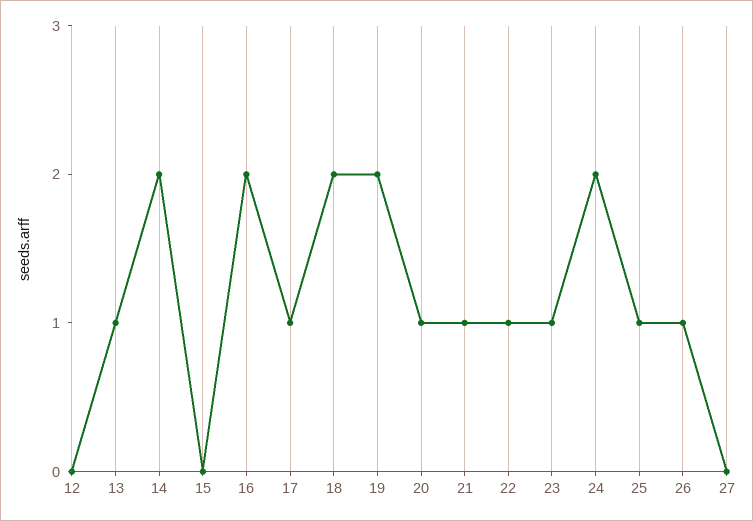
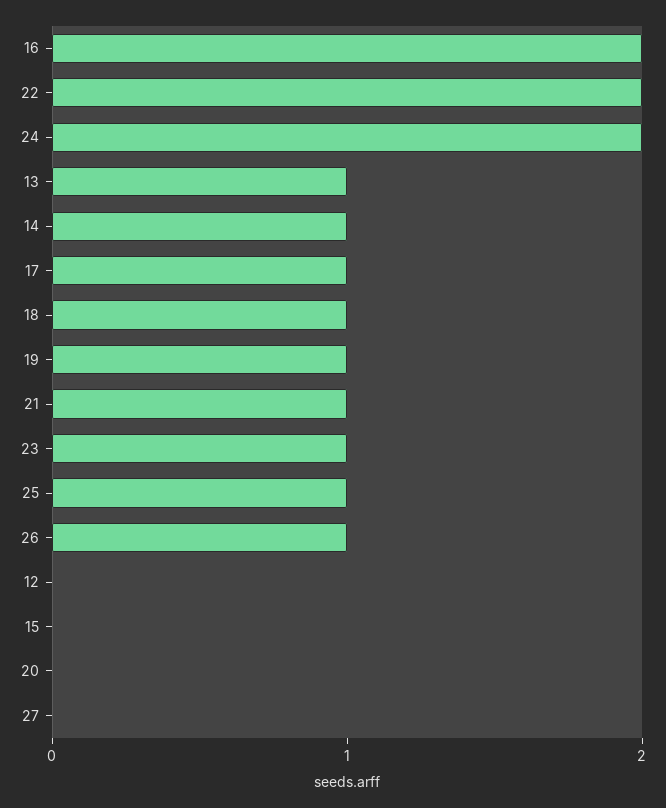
14: 2 -> 1
18: 2 -> 1
19: 2 -> 1
20: 1 -> 0
22: 1 -> 2

